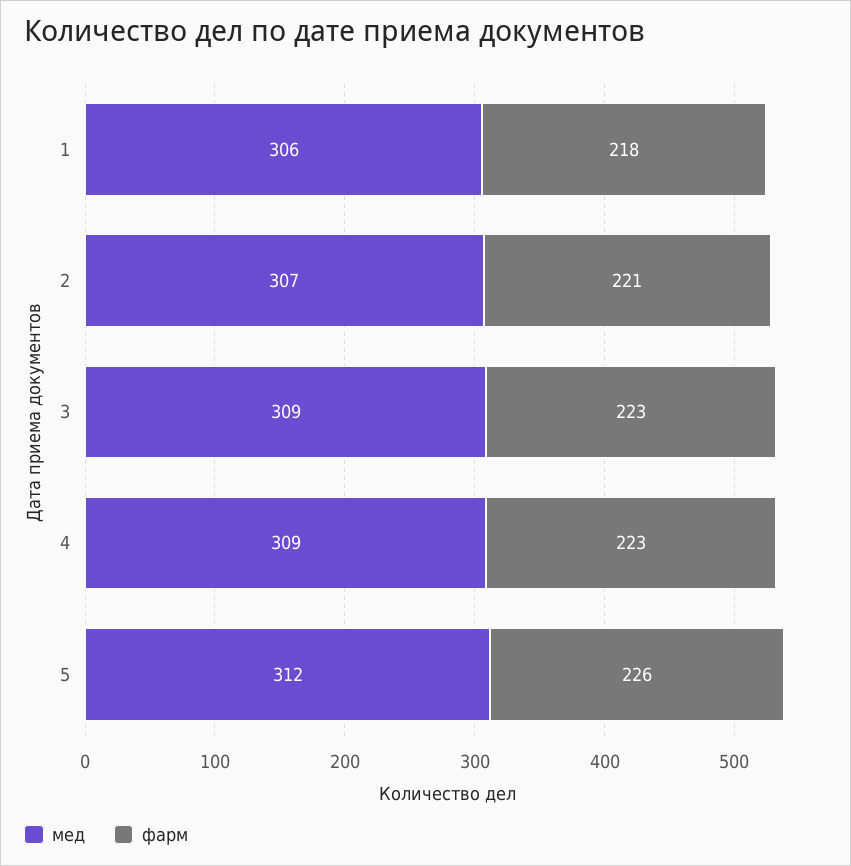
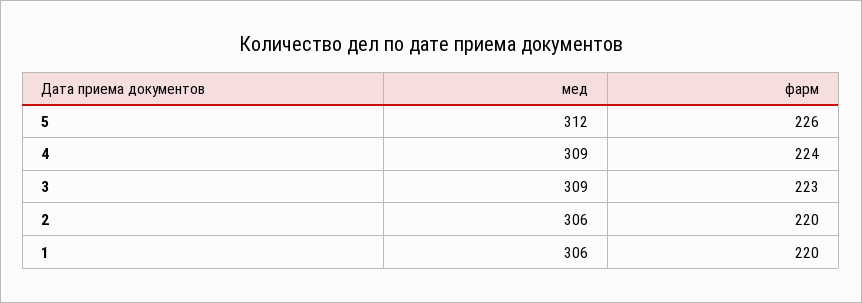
фарм, 1: 218 -> 220
мед, 2: 307 -> 306
фарм, 2: 221 -> 220
фарм, 4: 223 -> 224

